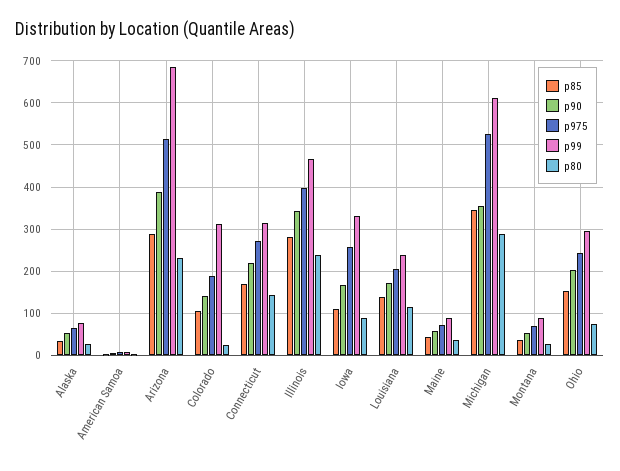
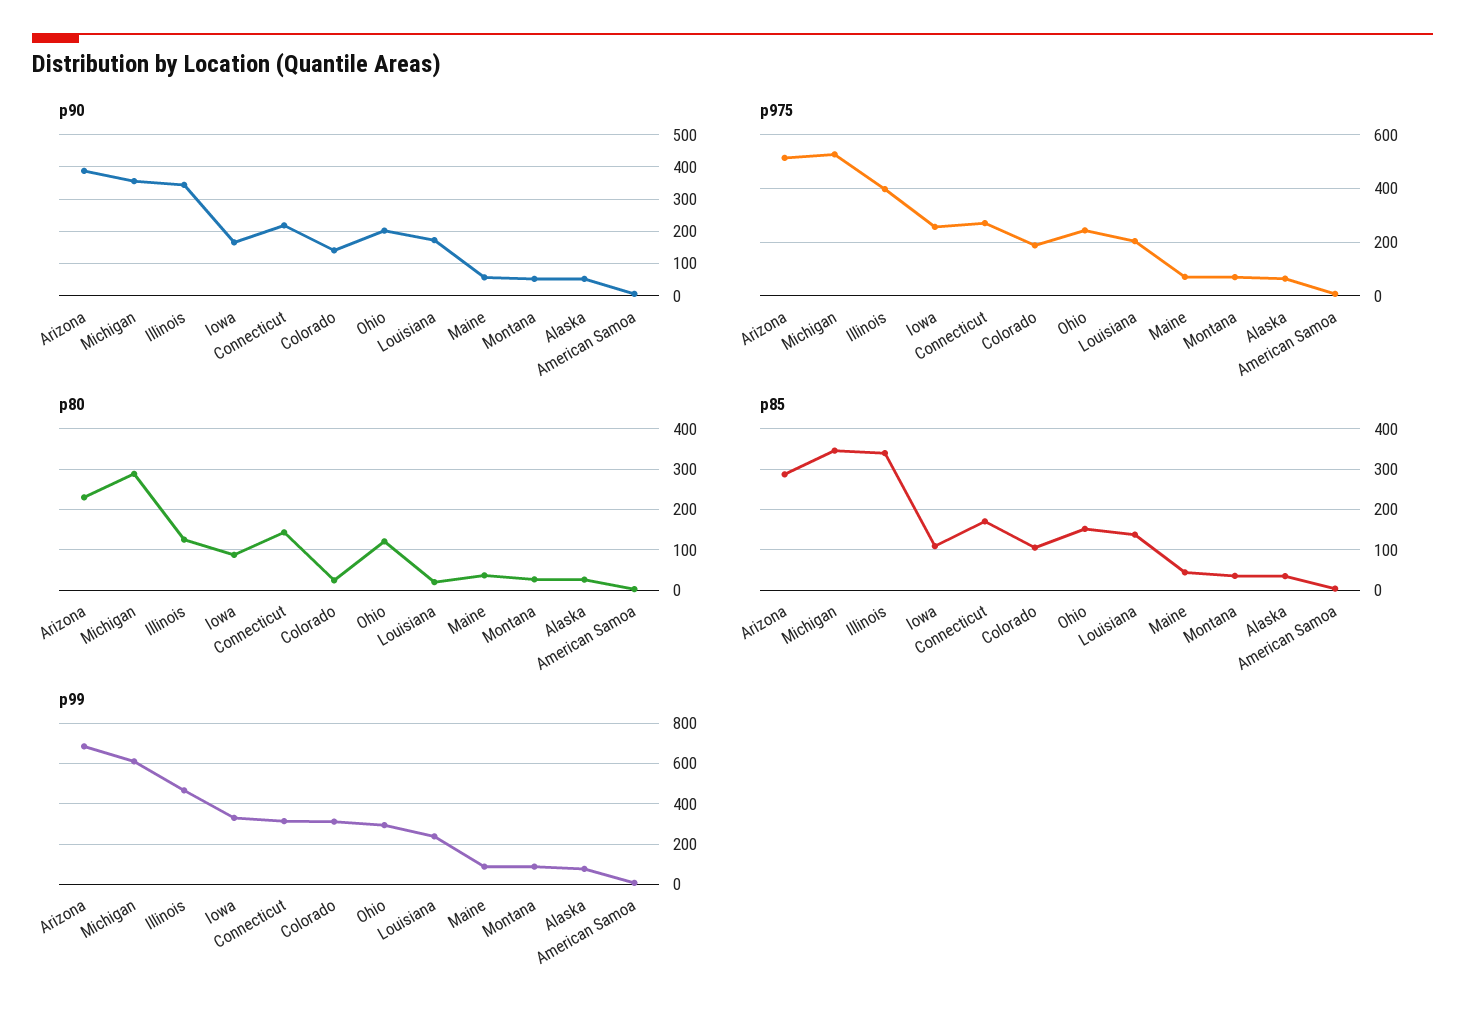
p85, Illinois: 280 -> 340
p80, Illinois: 240 -> 120
p80, Louisiana: 120 -> 20
p80, Ohio: 80 -> 120

